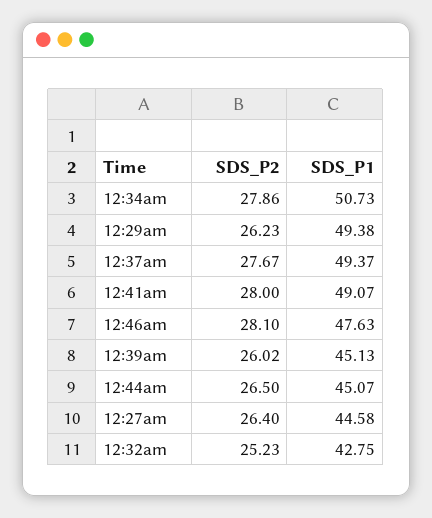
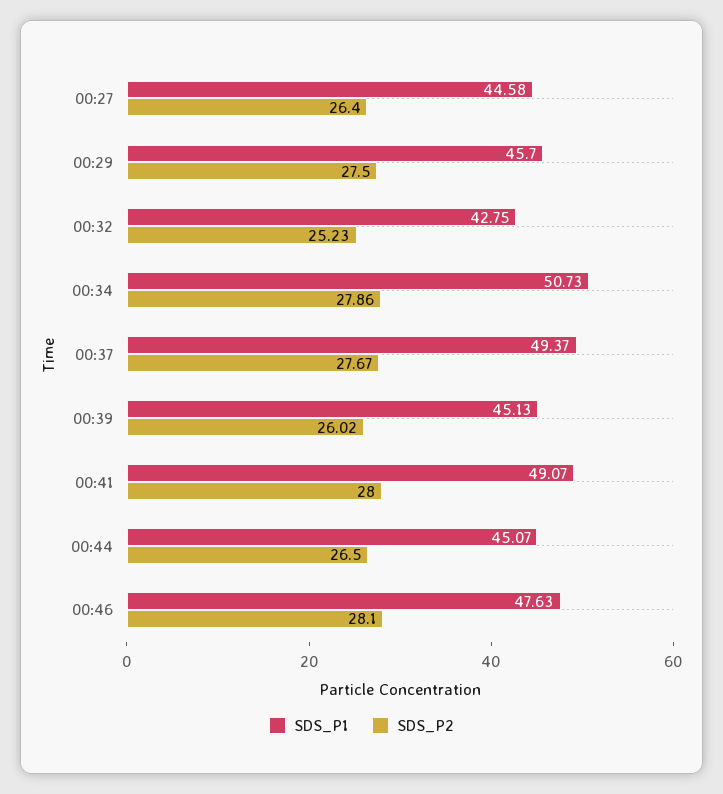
SDS_P2, 12:29am: 26.23 -> 27.5
SDS_P1, 12:29am: 49.38 -> 45.7

